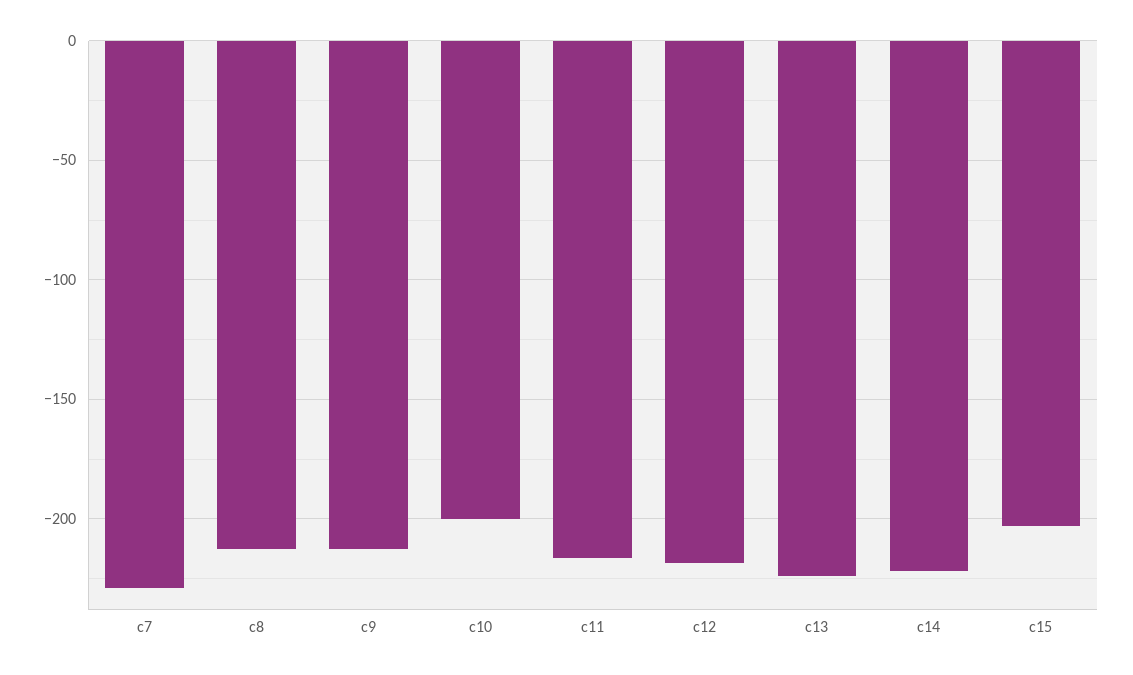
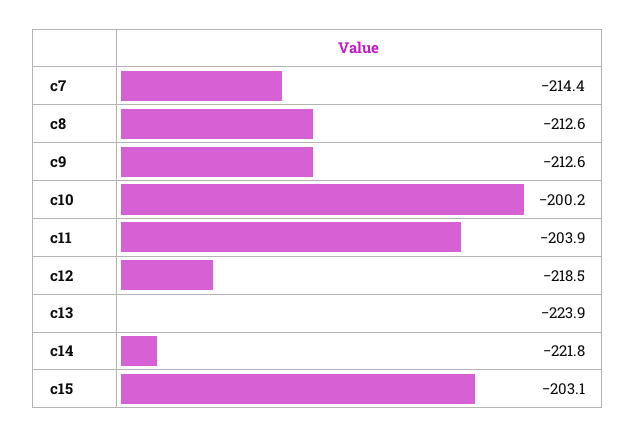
c7: -230 -> -214.4
c11: -215 -> -203.9

